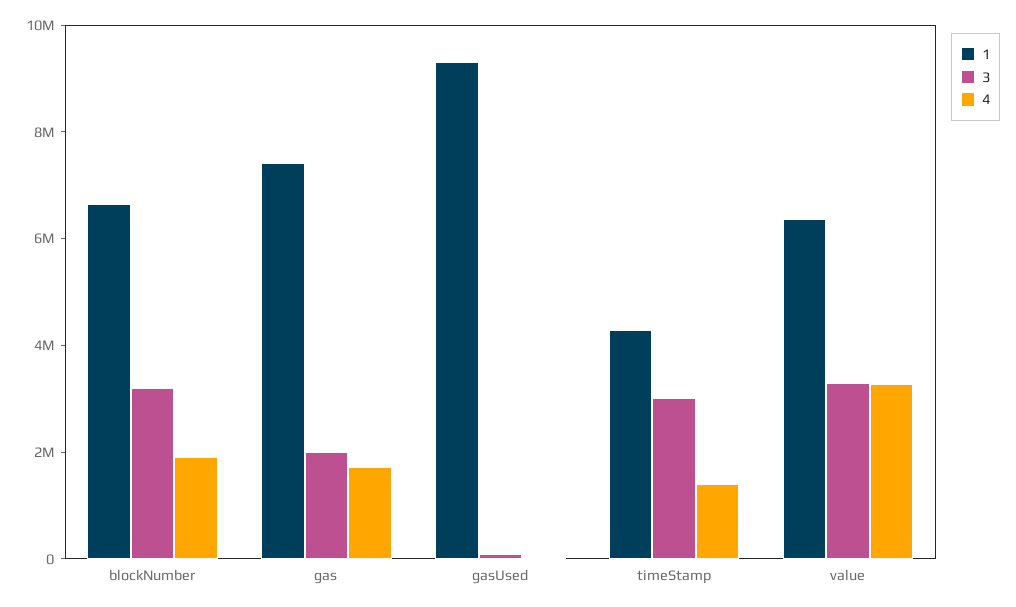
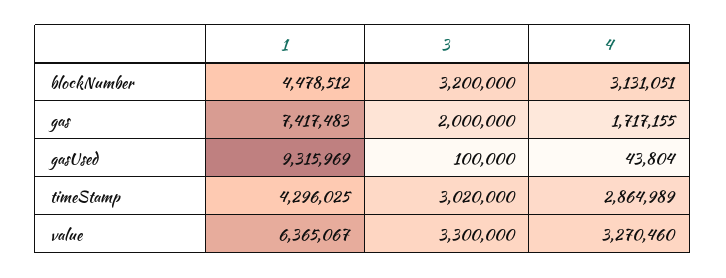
1, blockNumber: 6500000 -> 4478512
4, blockNumber: 2000000 -> 3131051
4, timeStamp: 1500000 -> 2864989

